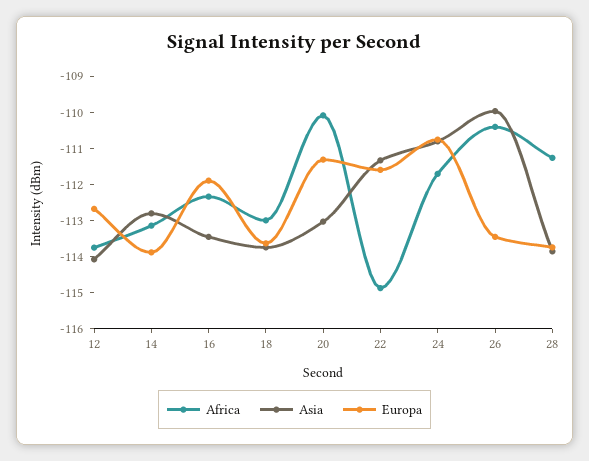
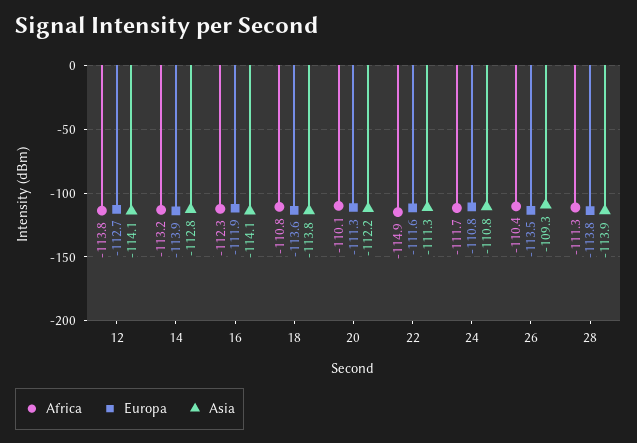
Asia, 16: -113.5 -> -114.1
Africa, 18: -113 -> -110.8
Asia, 20: -113 -> -112.2
Asia, 26: -110 -> -109.3

